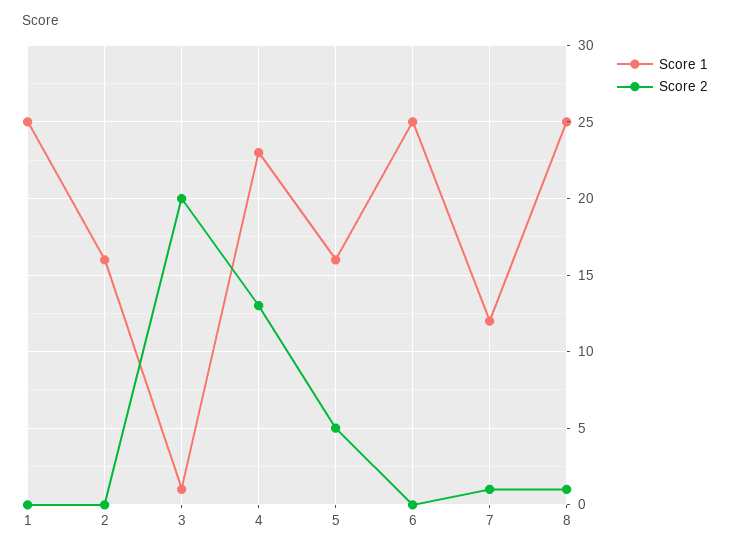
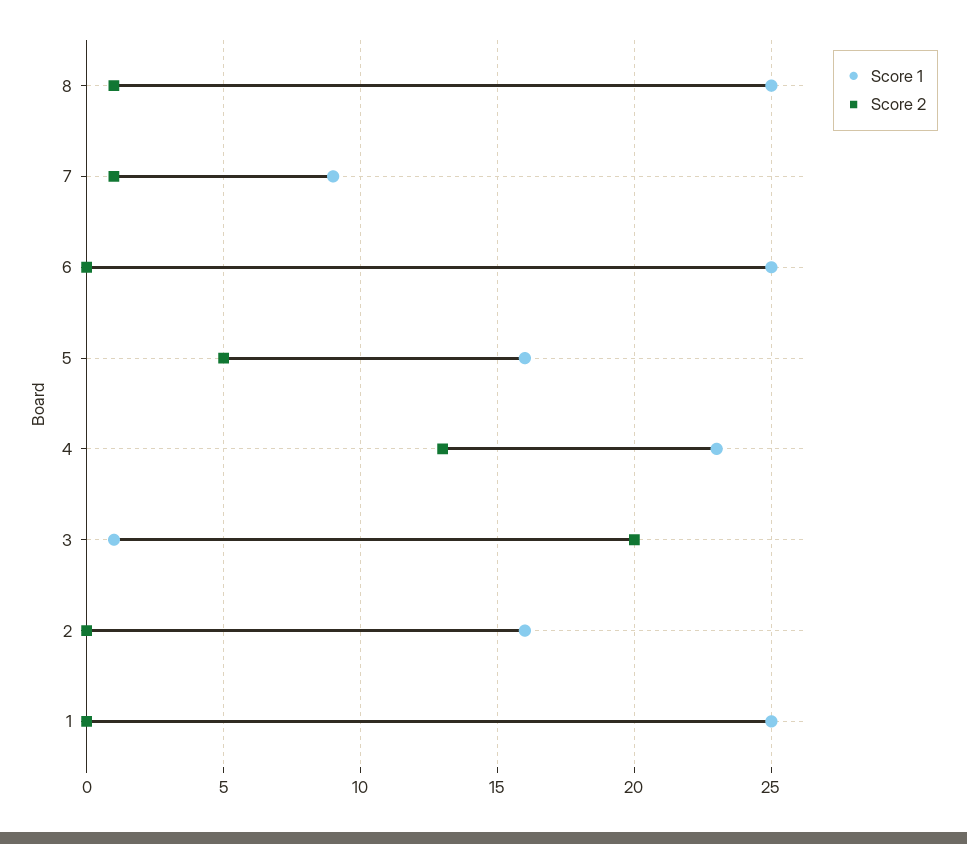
Score 1, 7: 12 -> 9

